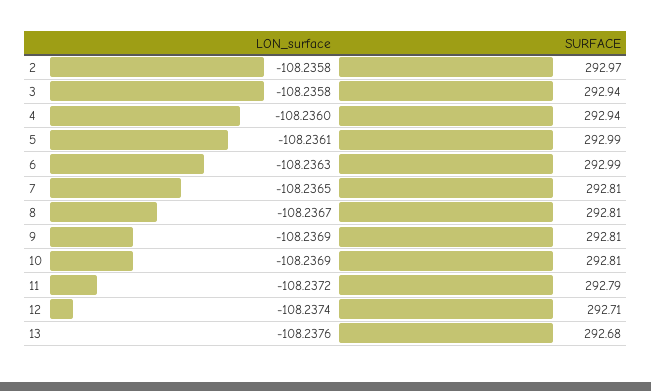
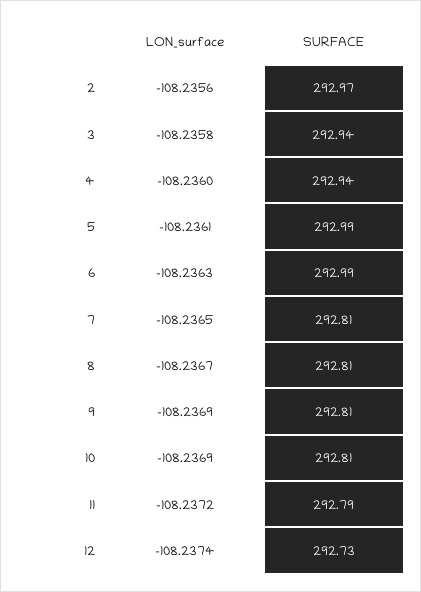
LON_surface, 2: -108.2358 -> -108.2356
SURFACE, 12: 292.71 -> 292.73
LON_surface, 13: -108.2376 -> none
SURFACE, 13: 292.68 -> none

